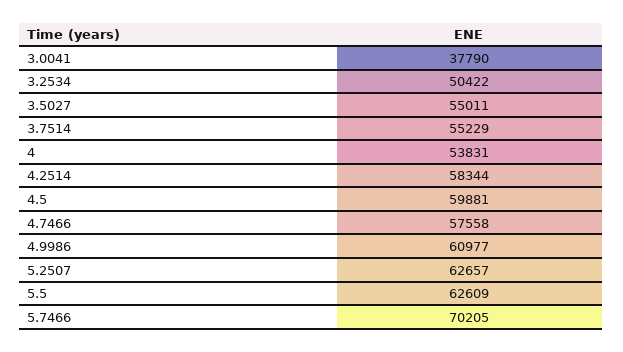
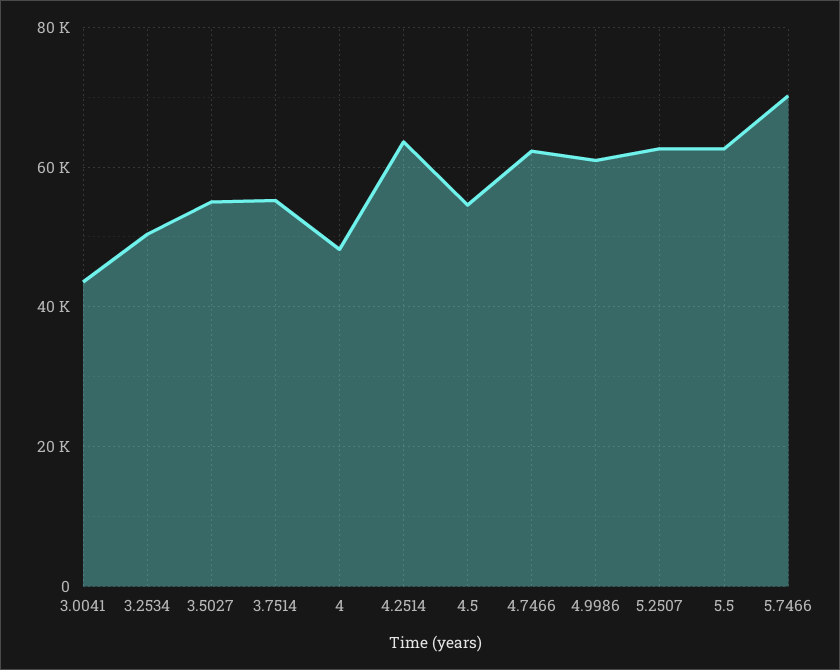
3.0041: 37790 -> 44000
4: 53831 -> 48000
4.2514: 58344 -> 64000
4.5: 59881 -> 54000
4.7466: 57558 -> 62000

